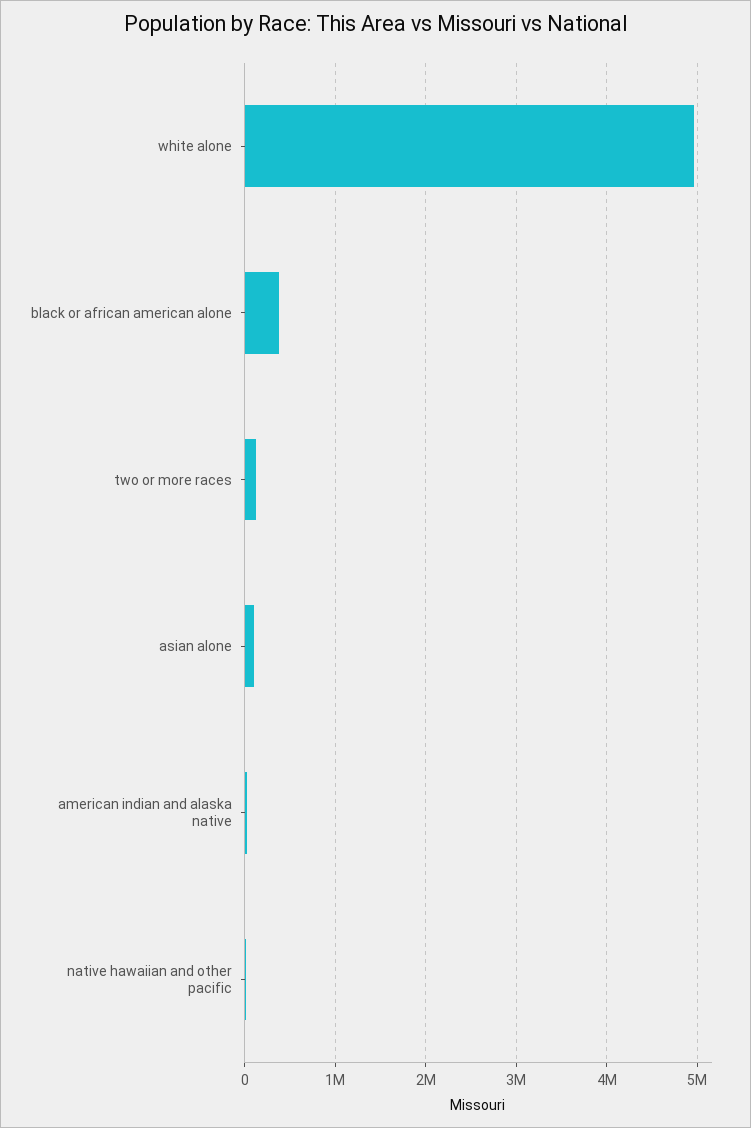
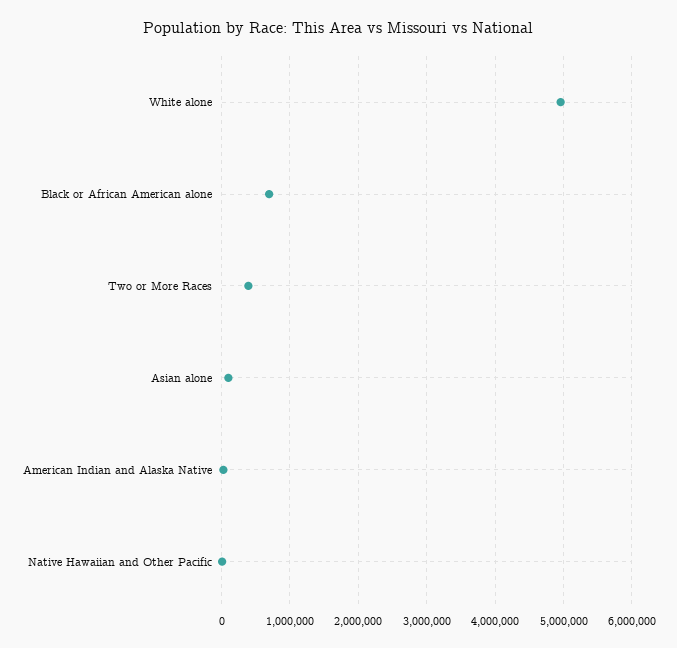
black or african american alone: 400000 -> 700000
two or more races: 100000 -> 400000

